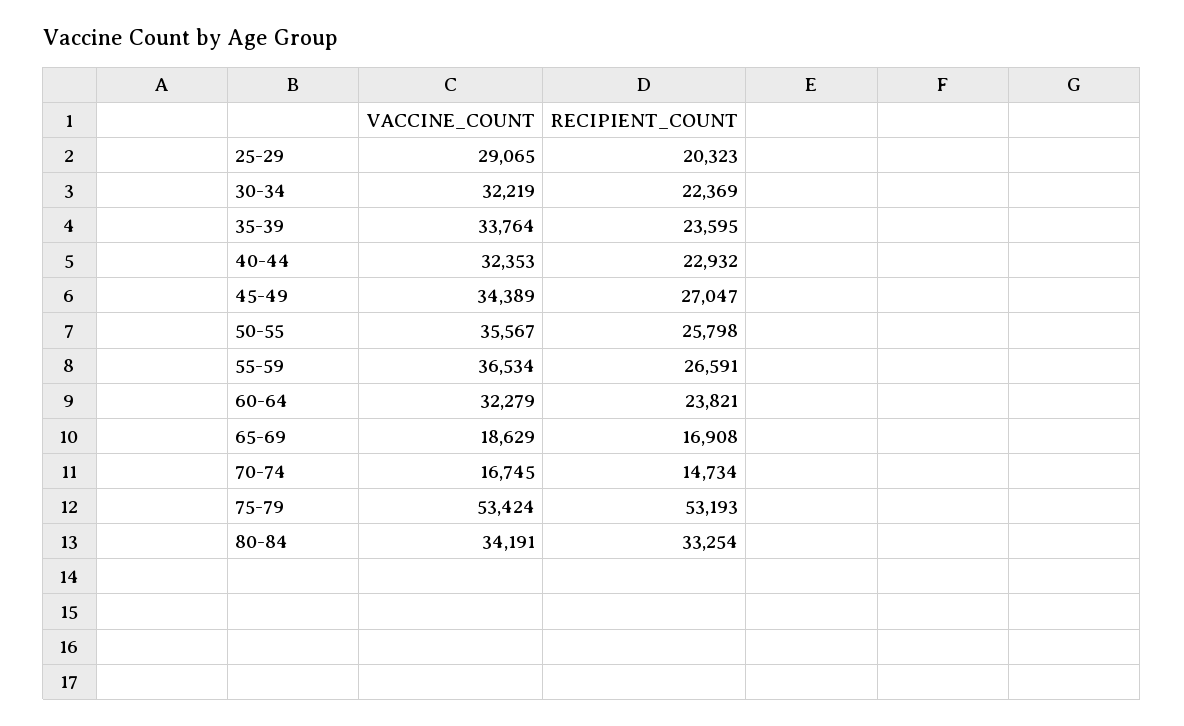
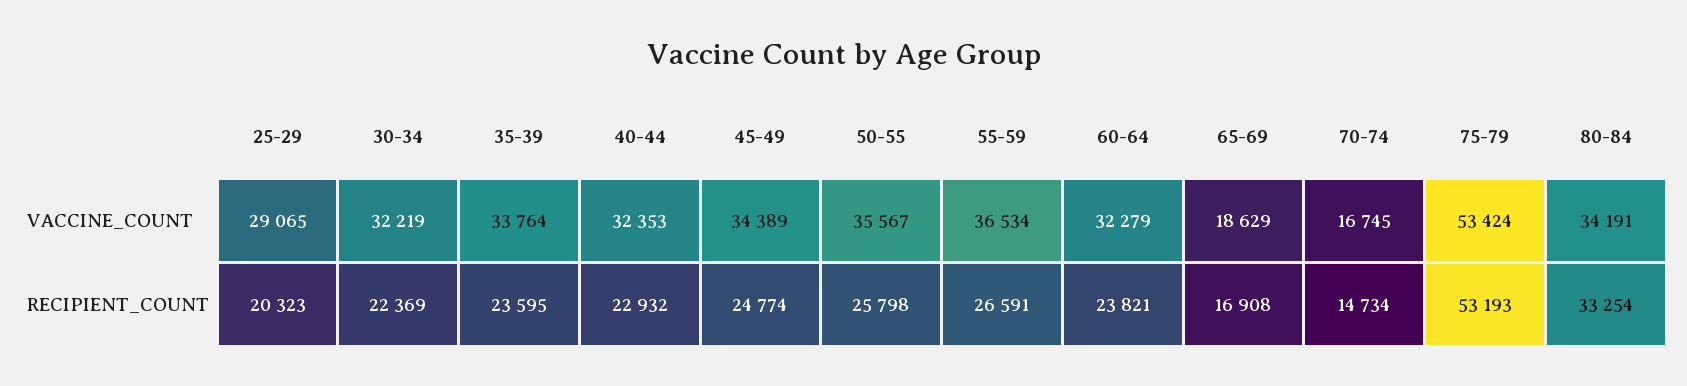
RECIPIENT_COUNT, 45-49: 27047 -> 24774

